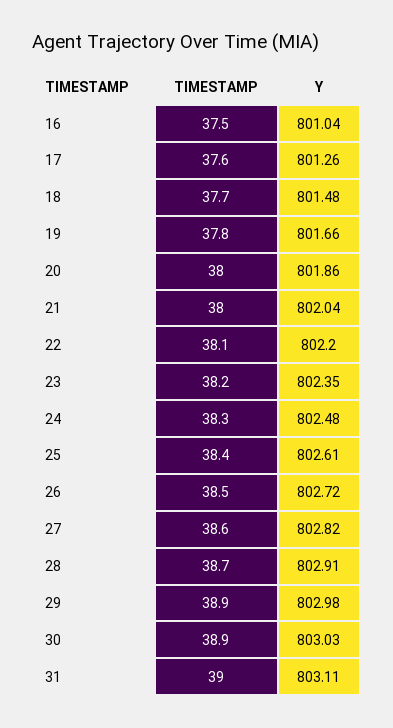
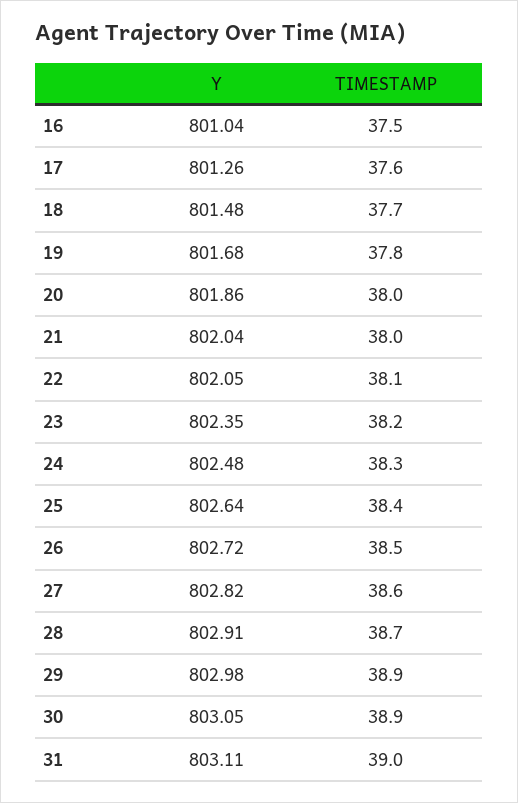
Y, 19: 801.66 -> 801.68
Y, 22: 802.2 -> 802.05
Y, 25: 802.61 -> 802.64
Y, 30: 803.03 -> 803.05

